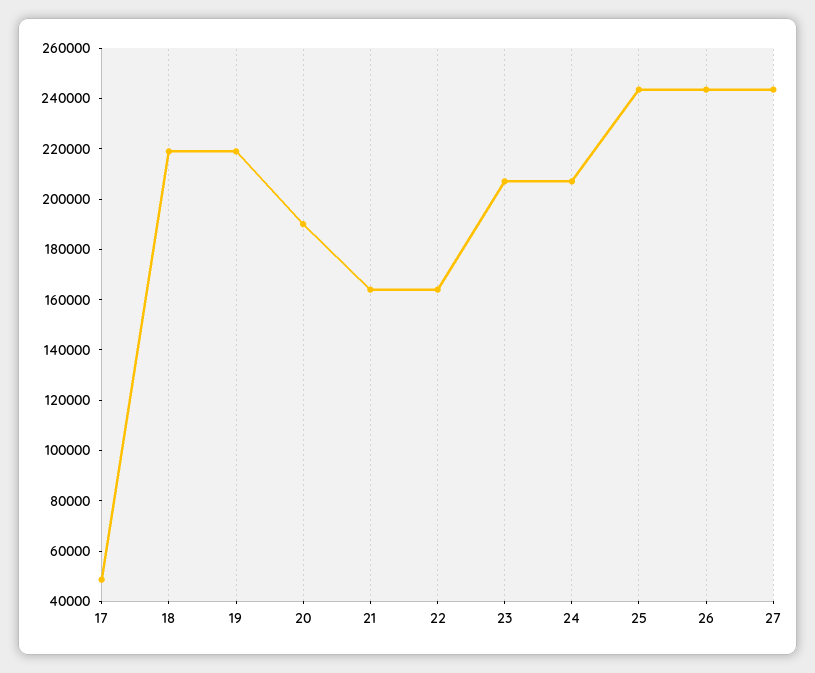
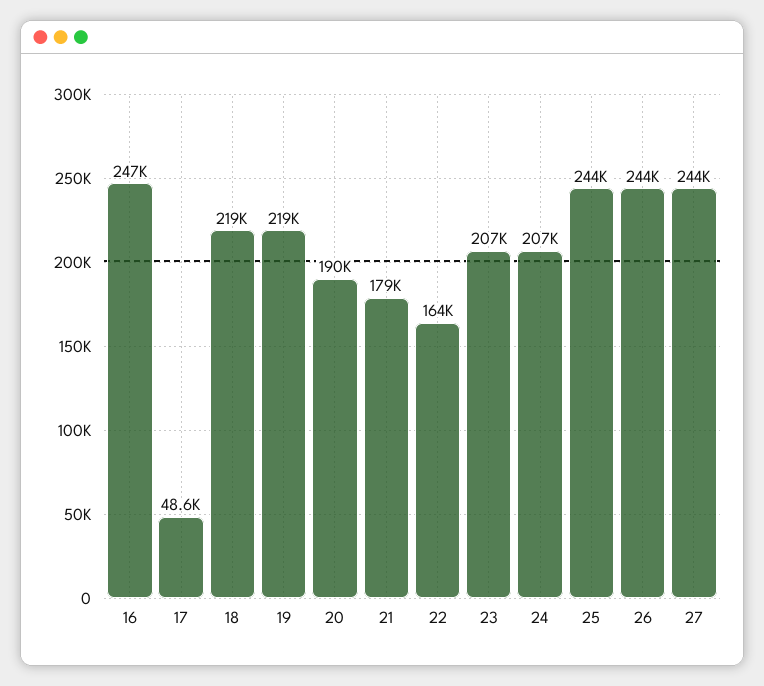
21: 165000 -> 179000
16: none -> 247000

